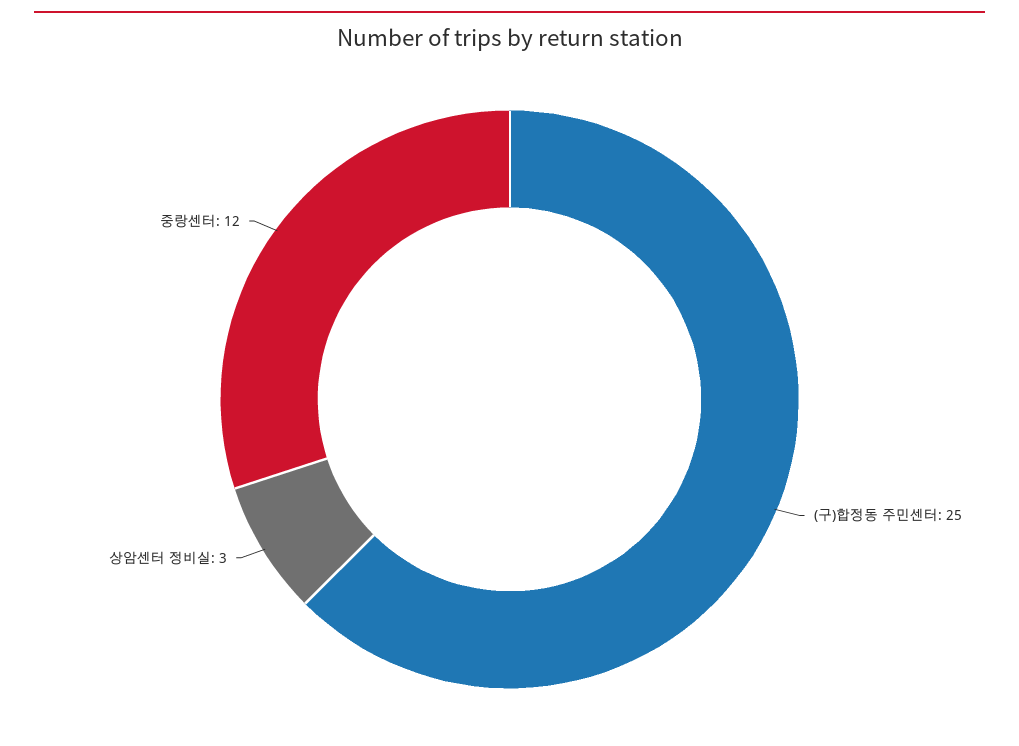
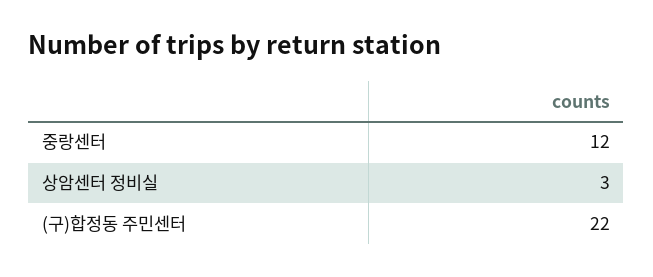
(구)합정동 주민센터: 25 -> 22

